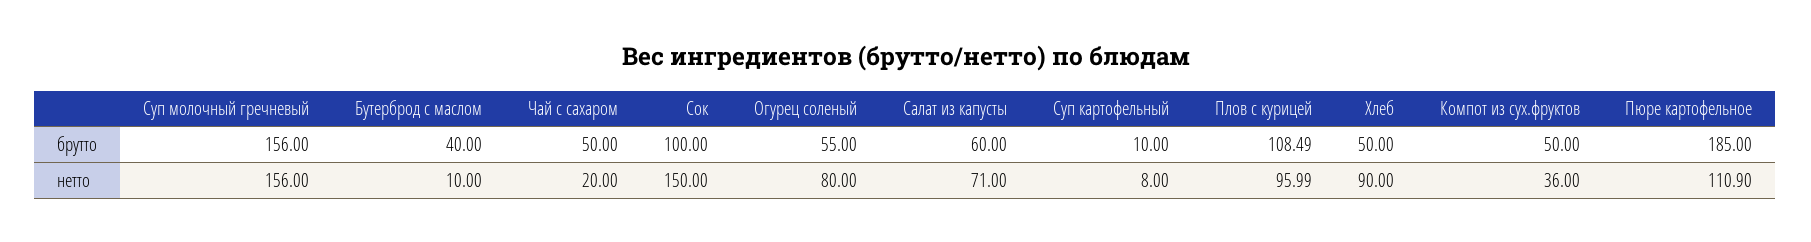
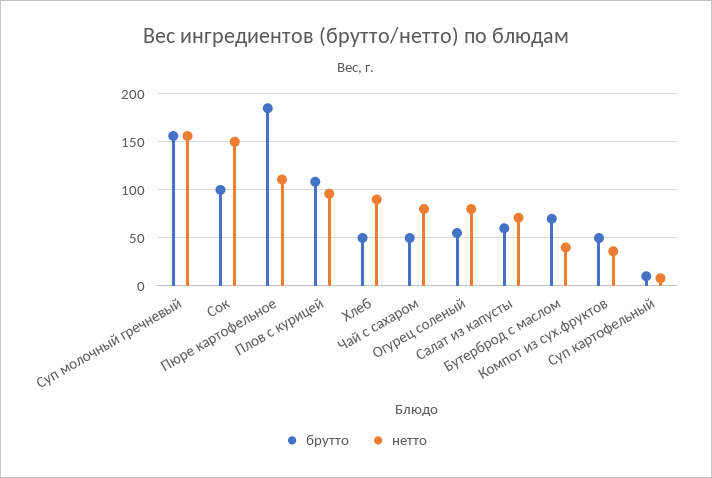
брутто, Бутерброд с маслом: 40 -> 70
нетто, Бутерброд с маслом: 10 -> 40
нетто, Чай с сахаром: 20 -> 80

